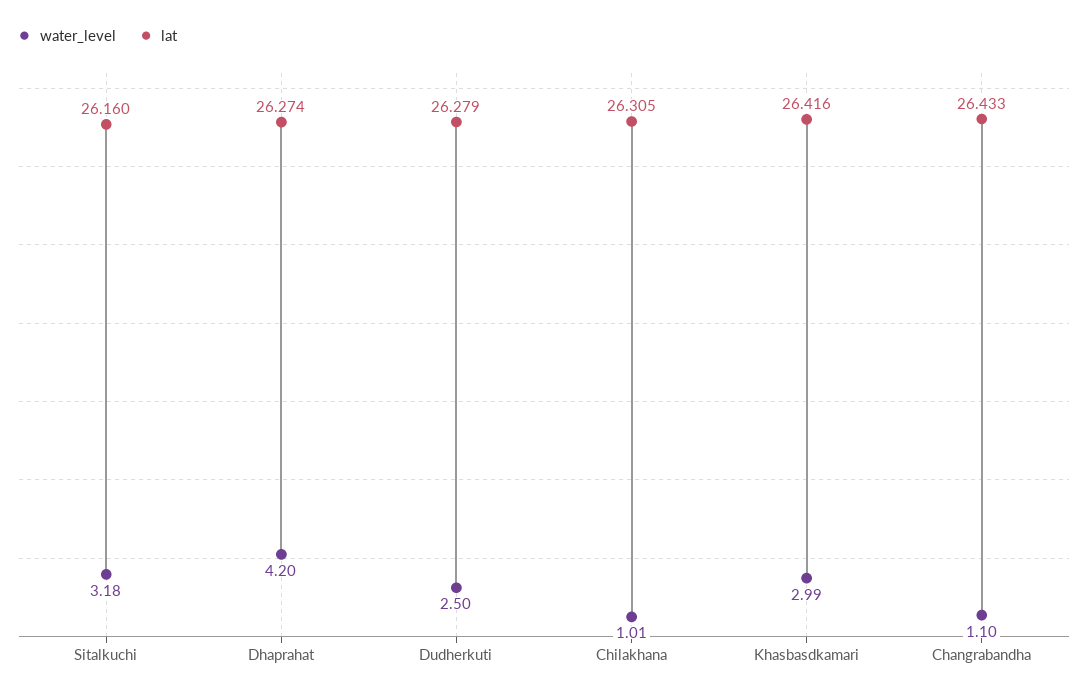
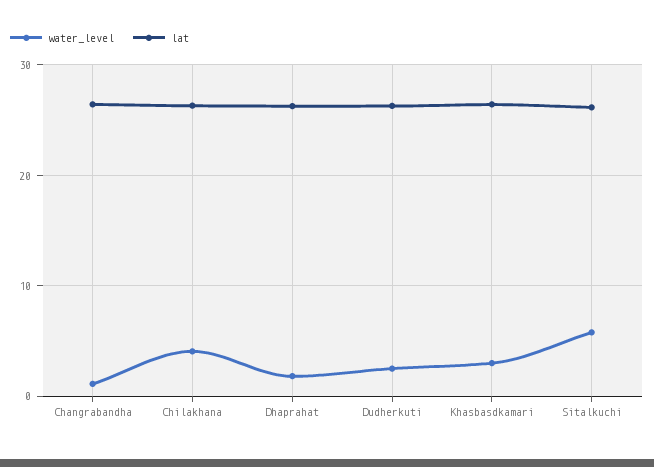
water_level, Sitalkuchi: 3.18 -> 6
water_level, Dhaprahat: 4.2 -> 2
water_level, Chilakhana: 1.01 -> 4

